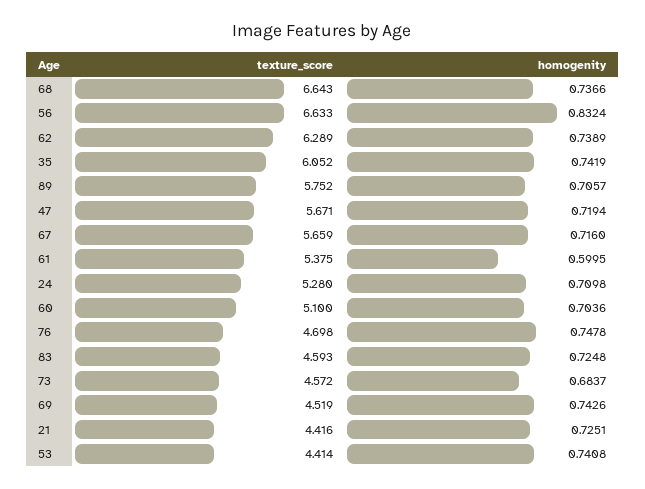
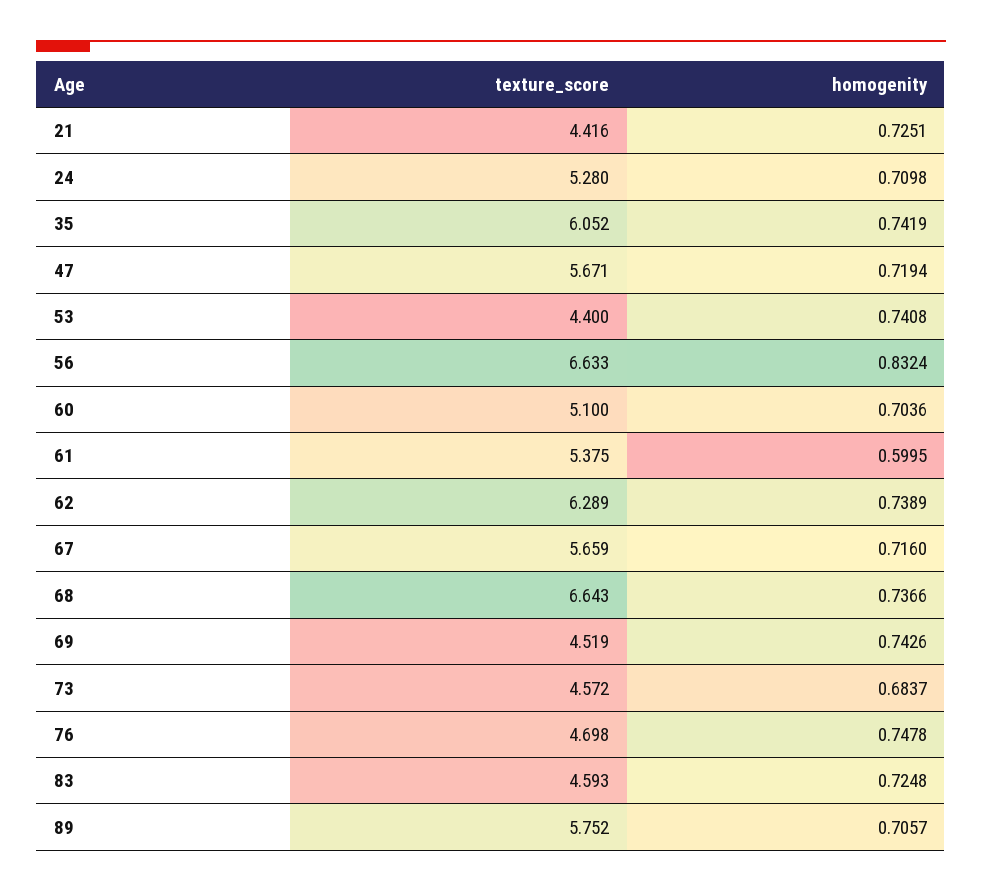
texture_score, 53: 4.414 -> 4.4

